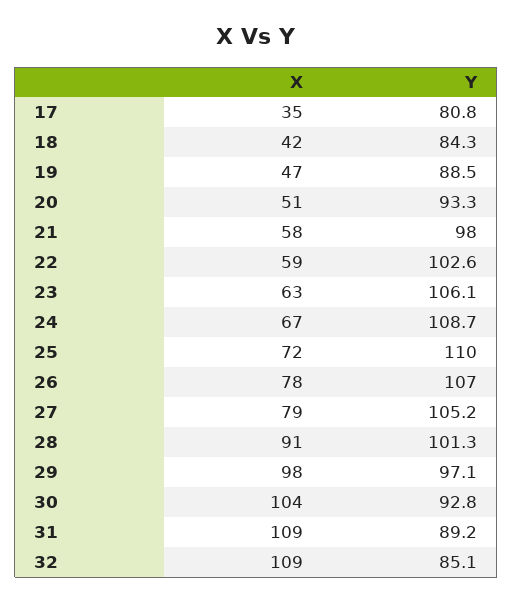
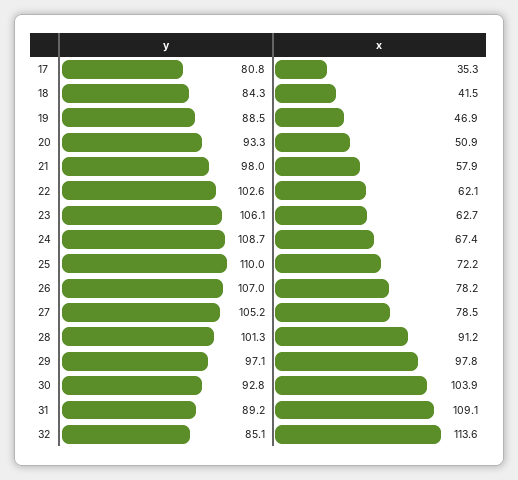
X, 22: 59 -> 62.1
X, 32: 109 -> 113.6

